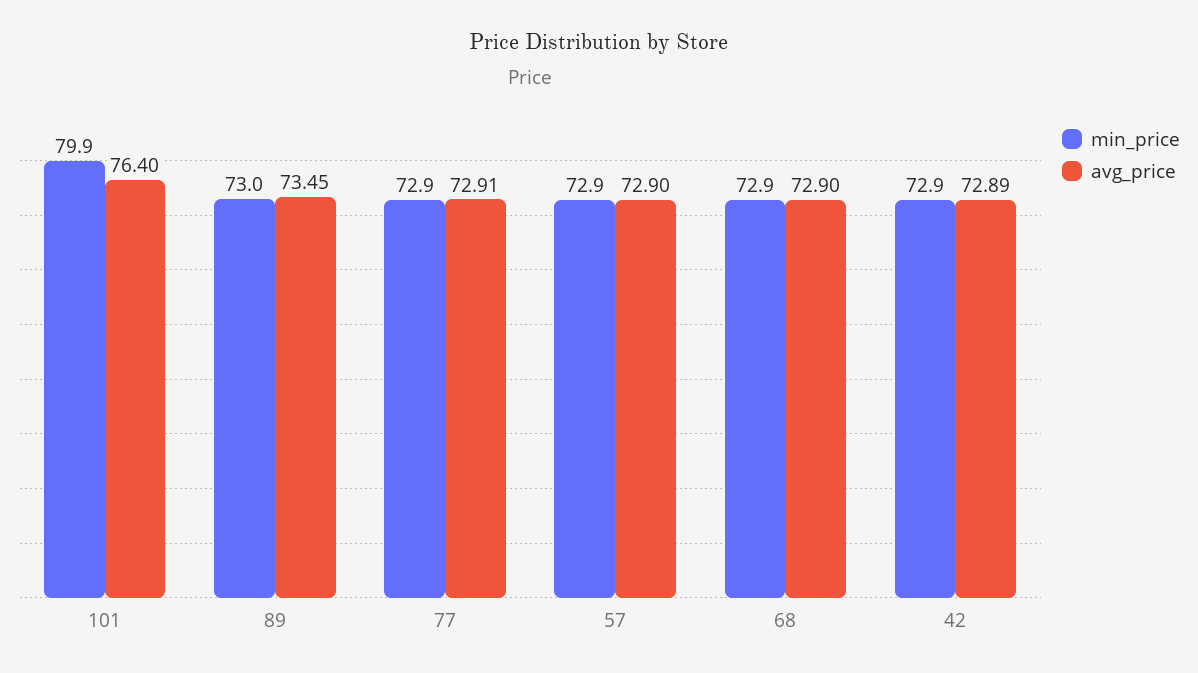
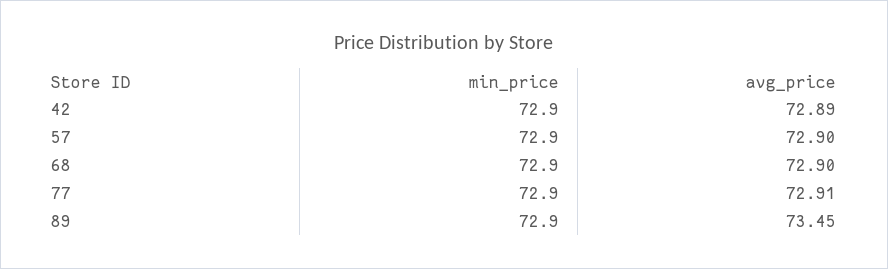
min_price, 101: 79.9 -> none
avg_price, 101: 76.4 -> none
min_price, 89: 73 -> 72.9

